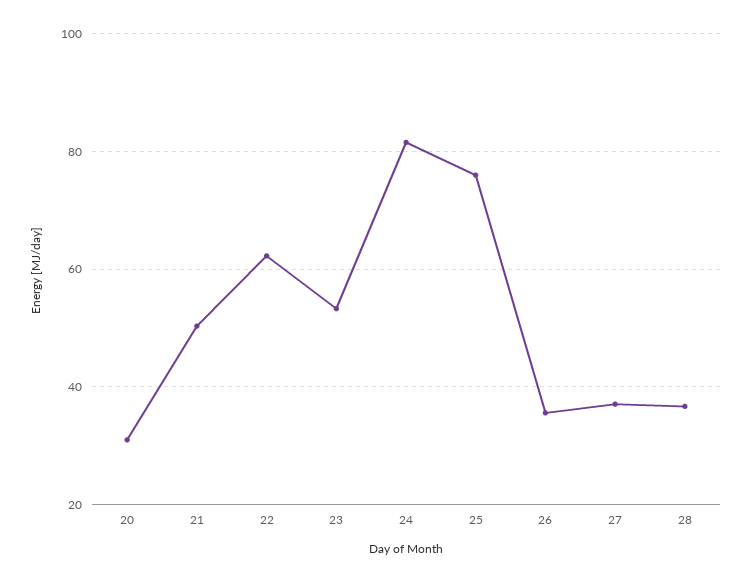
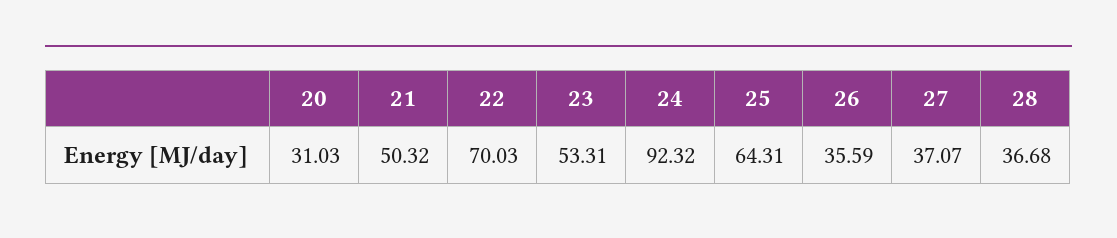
22: 62 -> 70.03
24: 82 -> 92.32
25: 76 -> 64.31

